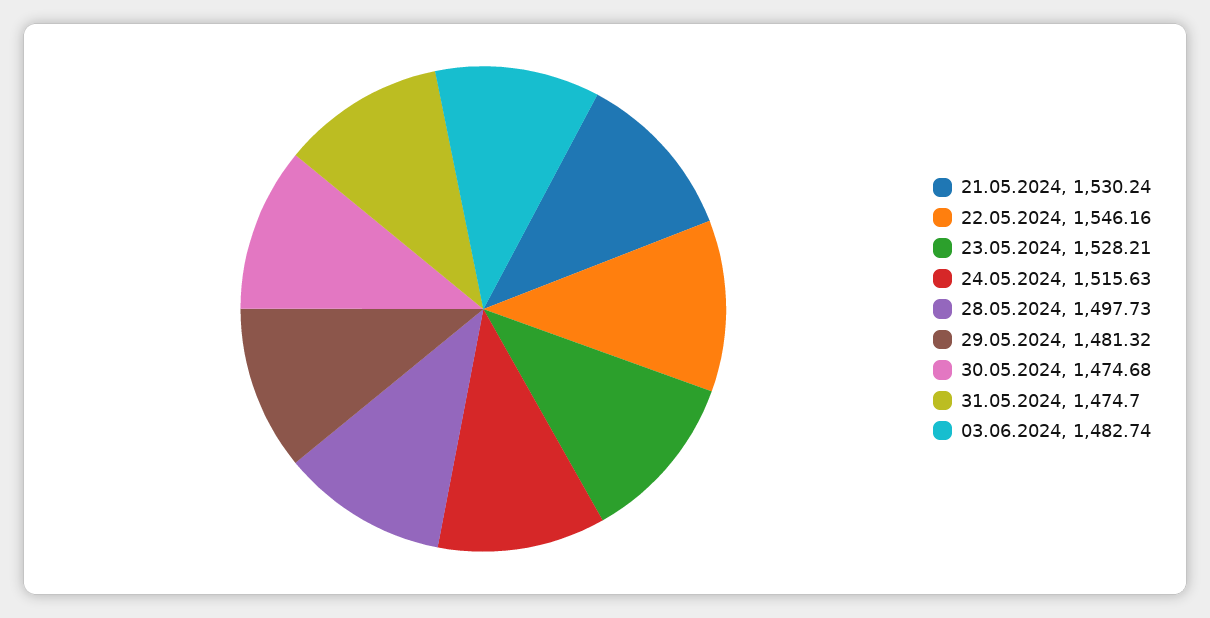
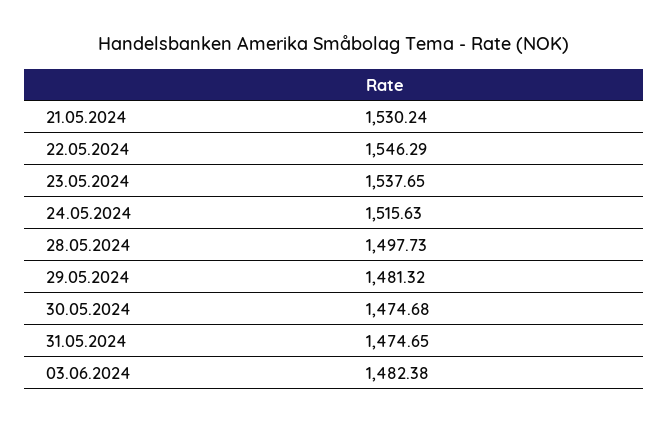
22.05.2024: 1546.16 -> 1546.29
23.05.2024: 1528.21 -> 1537.65
31.05.2024: 1474.7 -> 1474.65
03.06.2024: 1482.74 -> 1482.38

